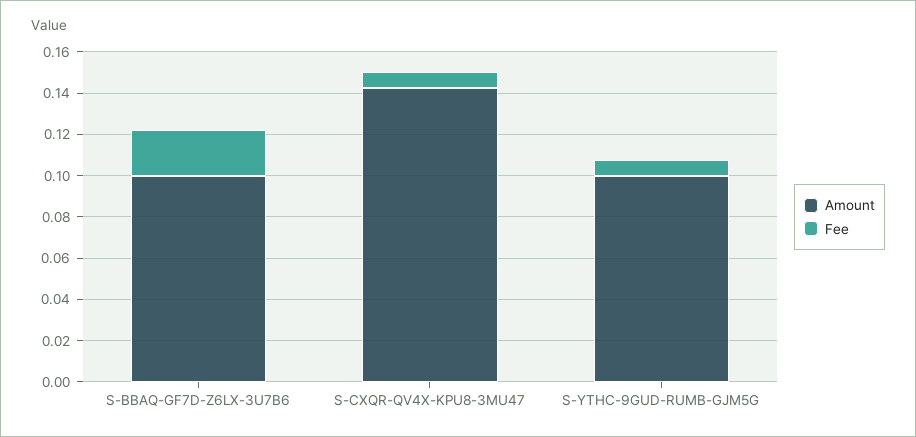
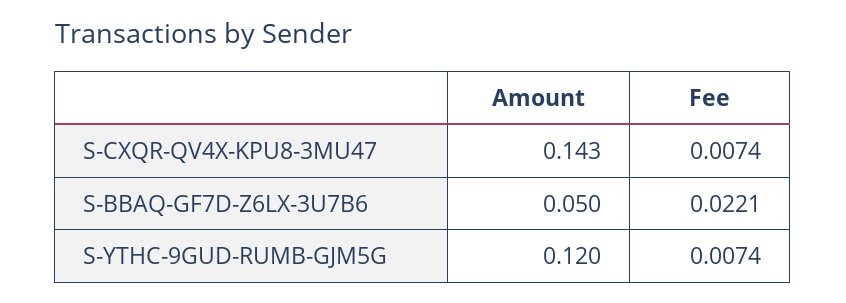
Amount, S-BBAQ-GF7D-Z6LX-3U7B6: 0.1 -> 0.05
Amount, S-YTHC-9GUD-RUMB-GJM5G: 0.1 -> 0.12

